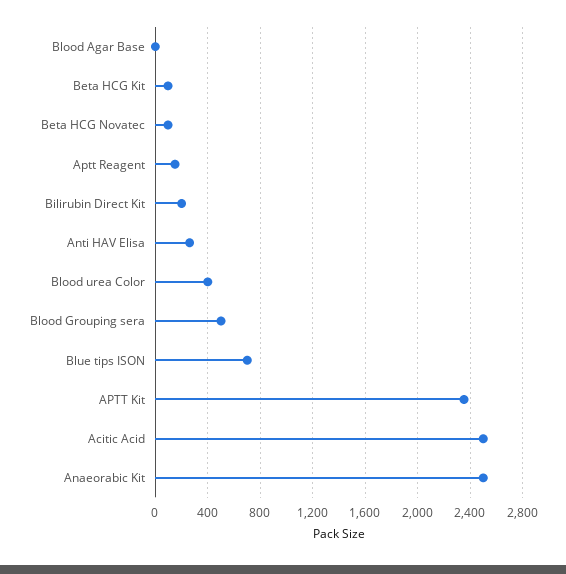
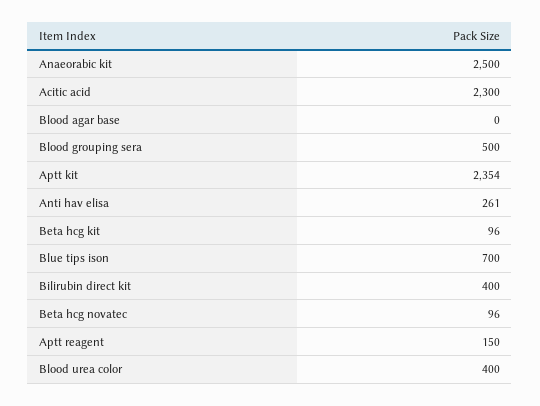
Bilirubin Direct Kit: 200 -> 400
Acitic Acid: 2500 -> 2300

